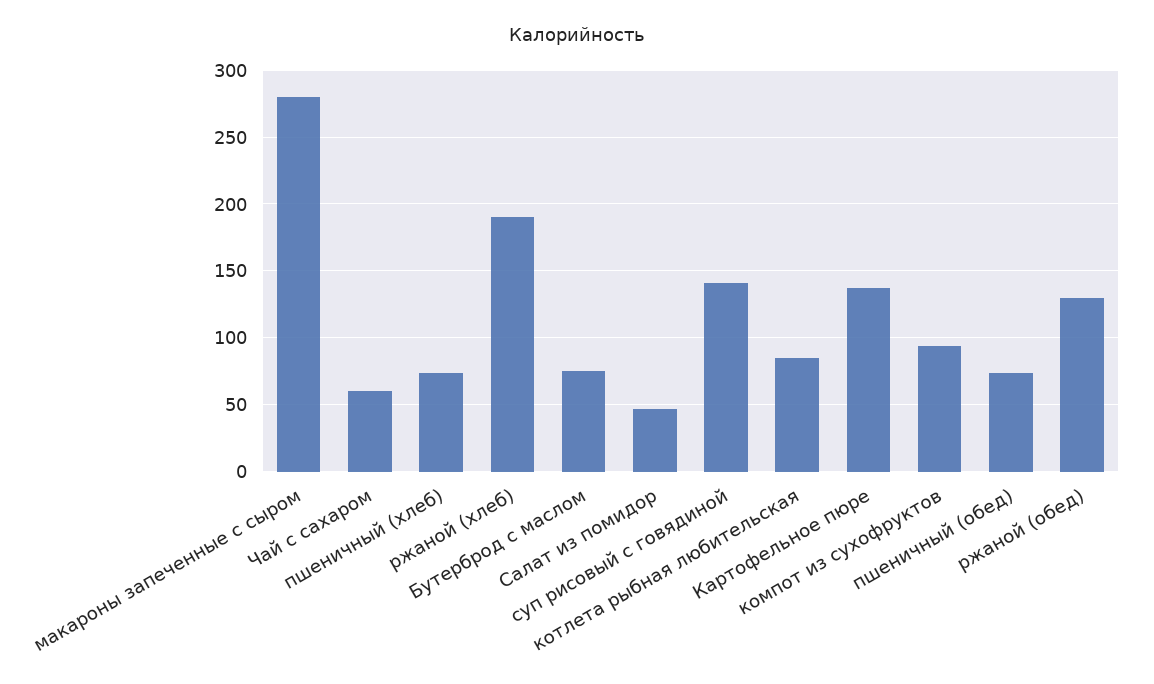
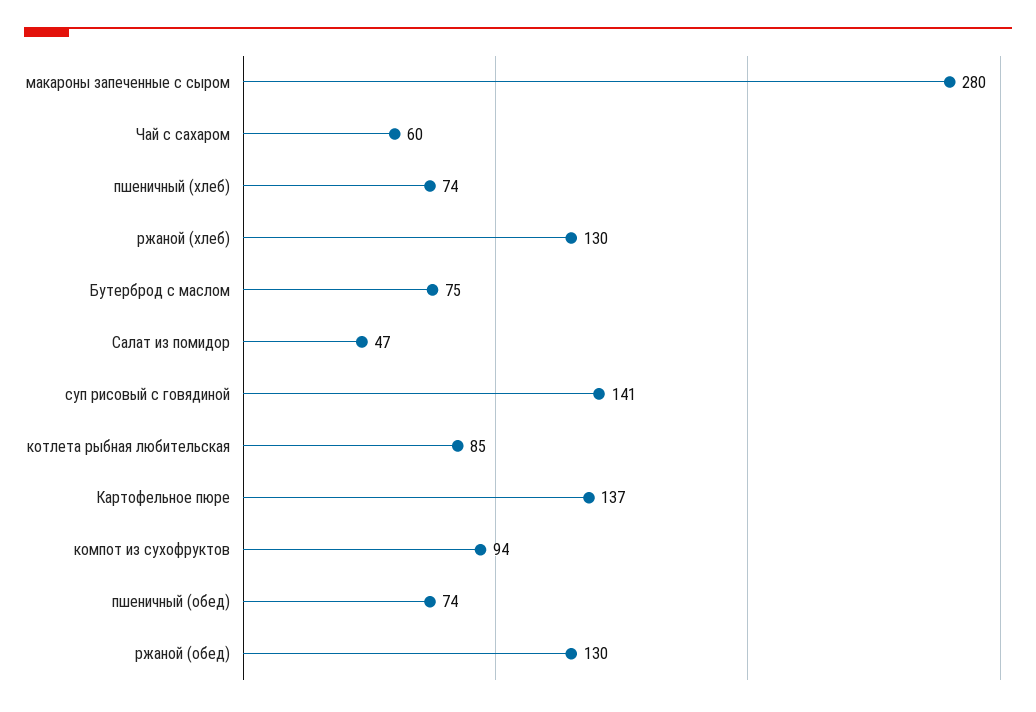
ржаной (хлеб): 190 -> 130

